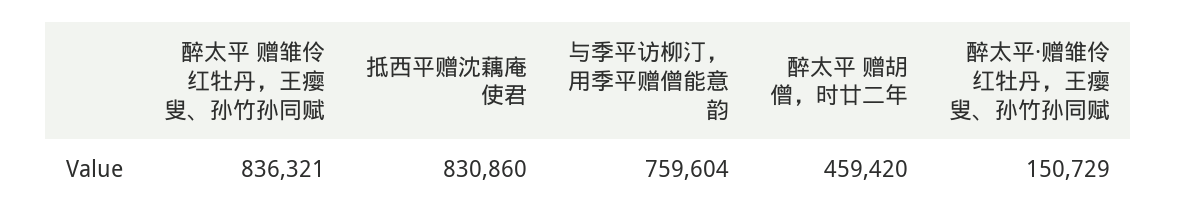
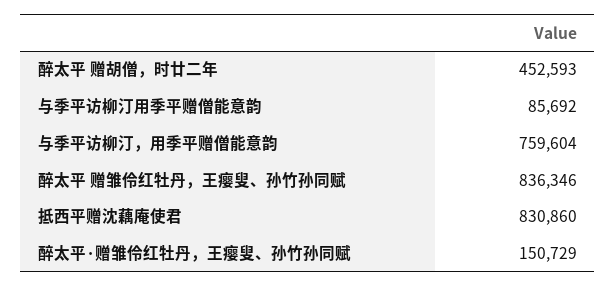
醉太平 赠雏伶红牡丹，王瘿叟、孙竹孙同赋: 836321 -> 836346
醉太平 赠胡僧，时廿二年: 459420 -> 452593
与季平访柳汀用季平赠僧能意韵: none -> 85692

